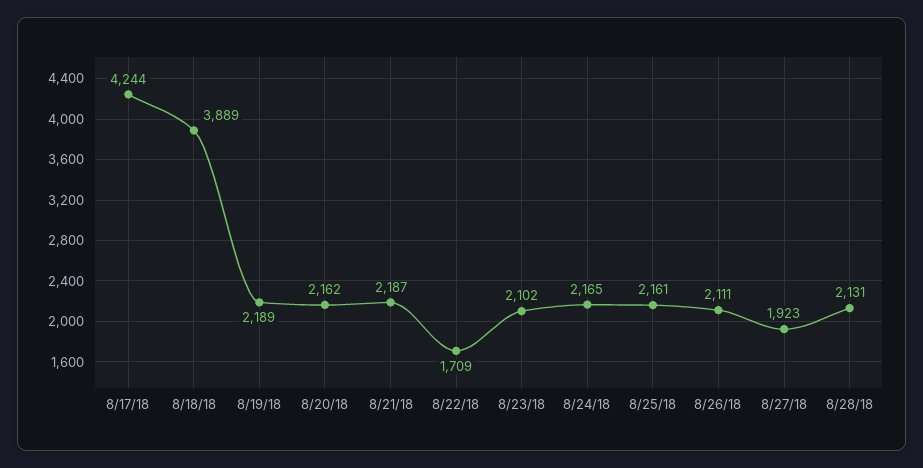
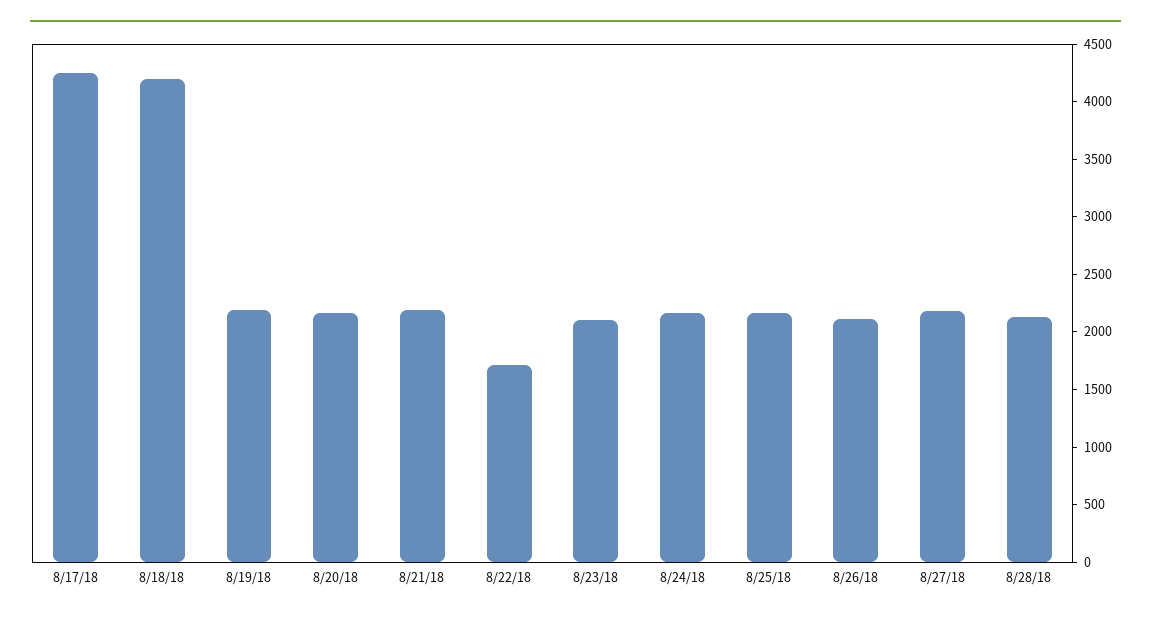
8/18/18: 3889 -> 4200
8/27/18: 1923 -> 2200

